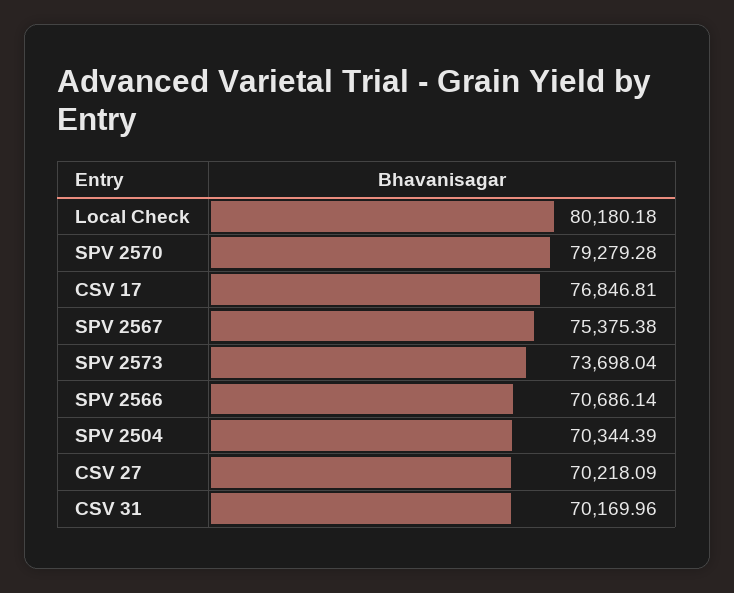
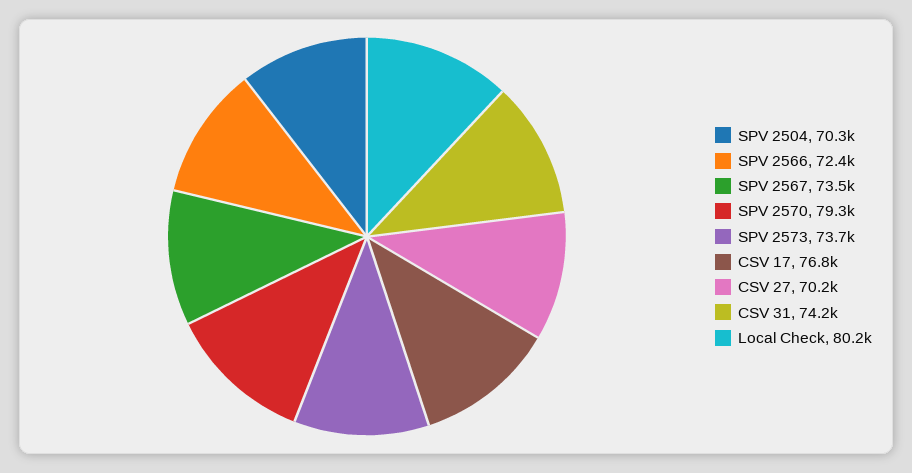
SPV 2567: 75375.38 -> 73500
SPV 2566: 70686.14 -> 72400
CSV 31: 70169.96 -> 74200

